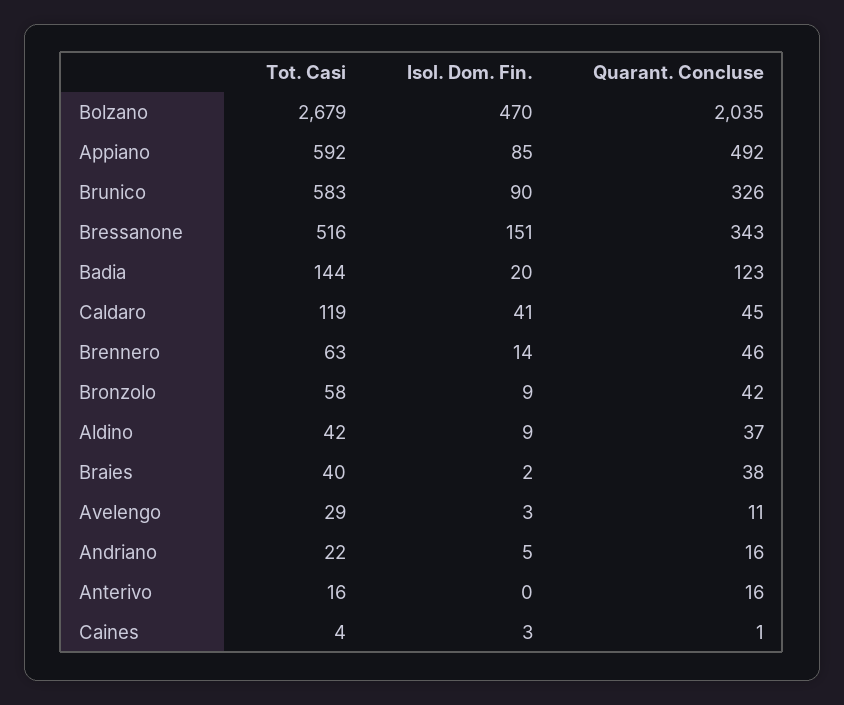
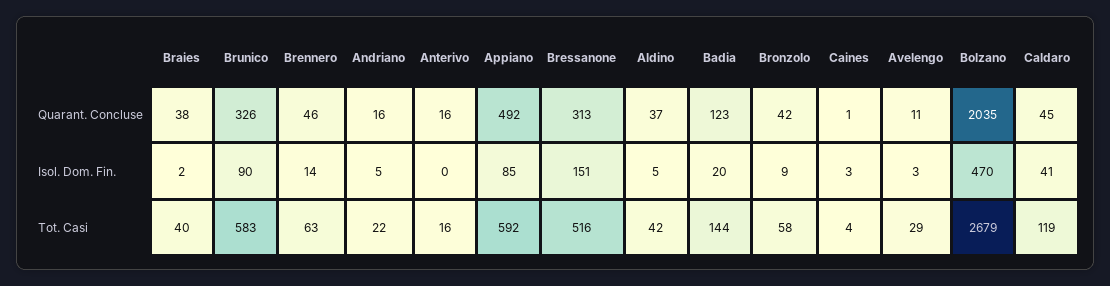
Quarant. Concluse, Bressanone: 343 -> 313
Isol. Dom. Fin., Aldino: 9 -> 5

